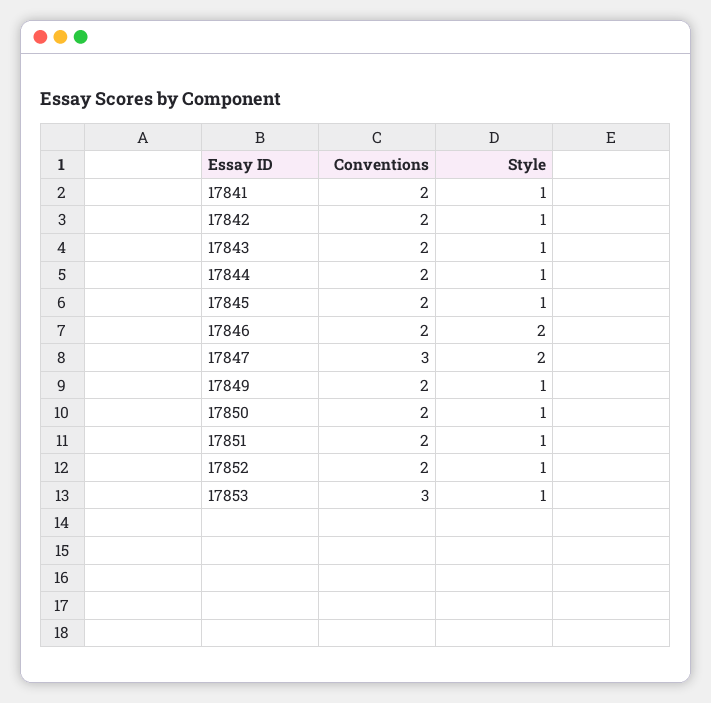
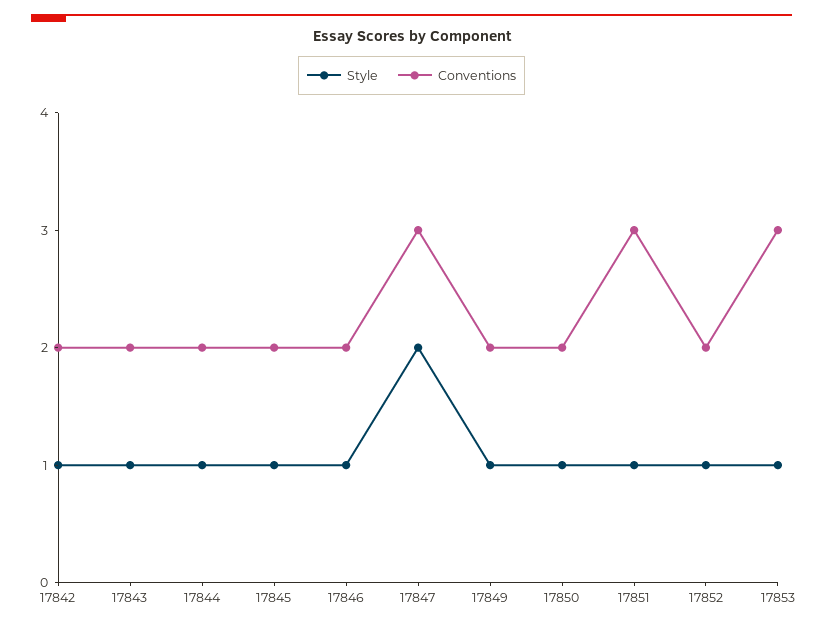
Conventions, 17841: 2 -> none
Style, 17841: 1 -> none
Style, 17846: 2 -> 1
Conventions, 17851: 2 -> 3

